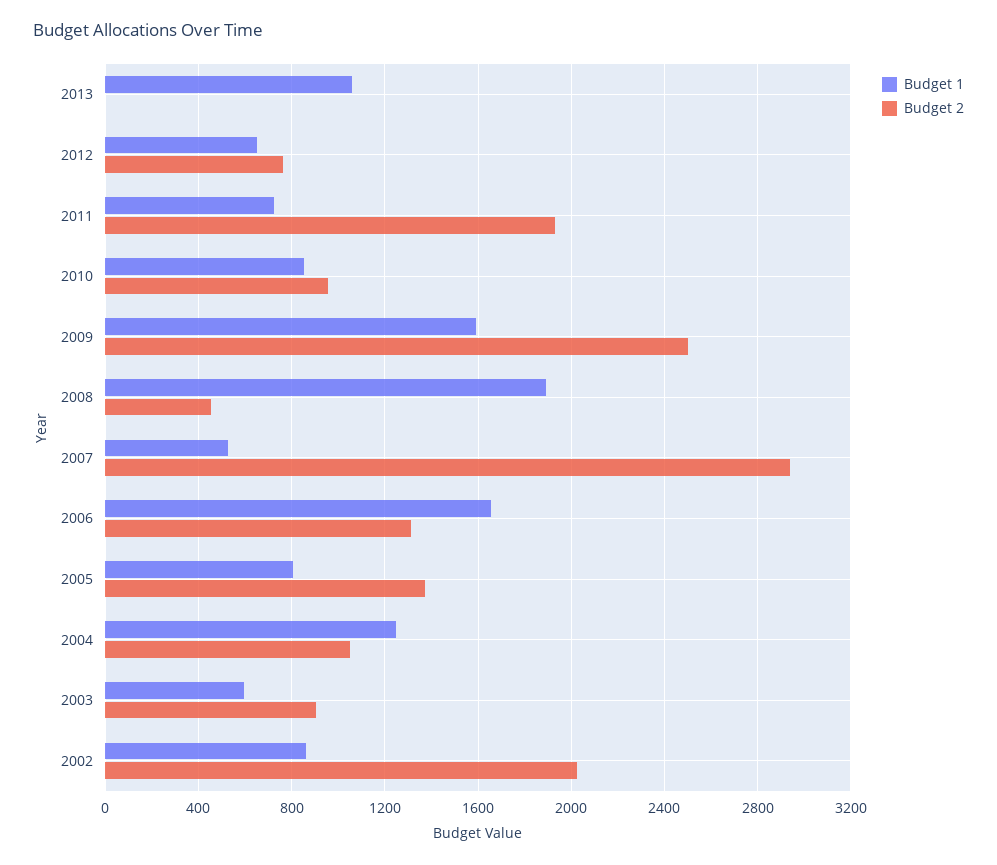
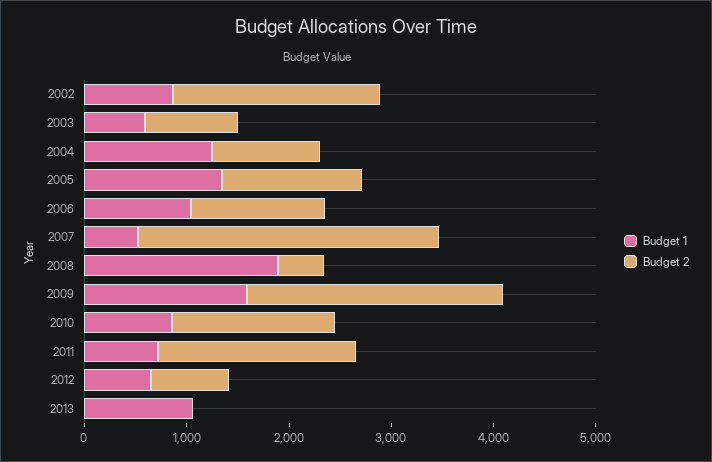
Budget 2, 2010: 950 -> 1600
Budget 1, 2006: 1650 -> 1000
Budget 1, 2005: 800 -> 1400

